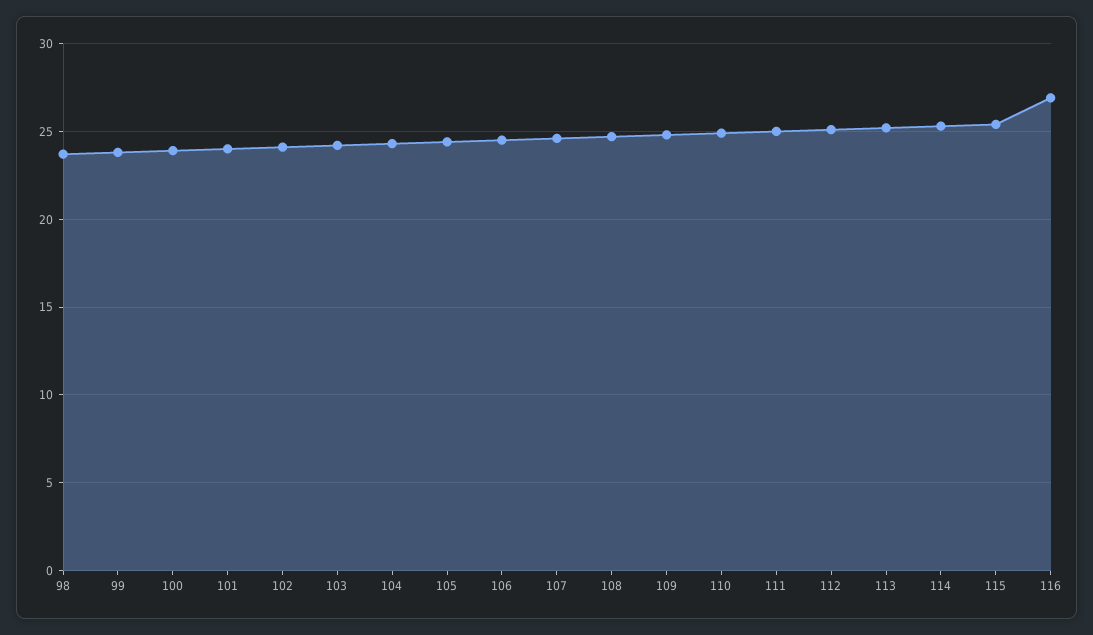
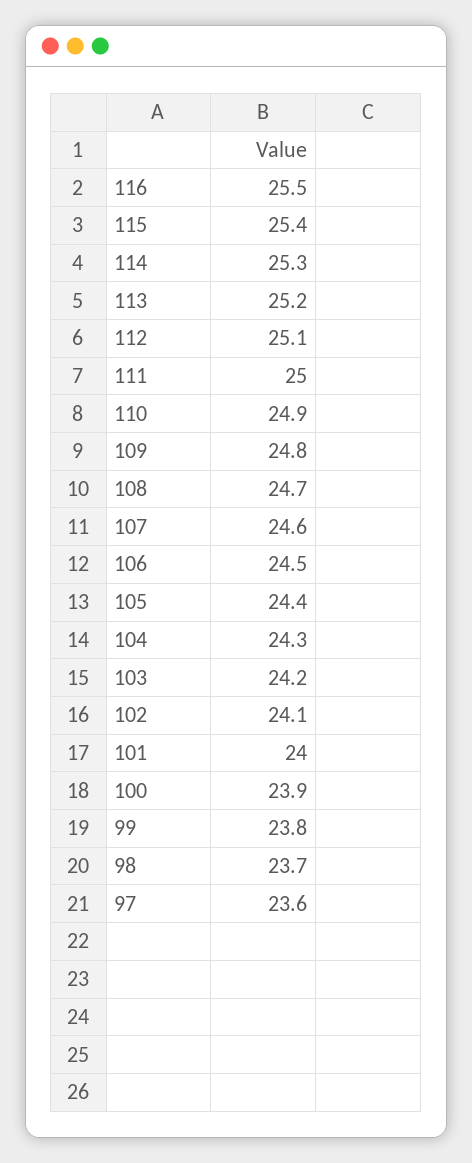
116: 27 -> 25.5
97: none -> 23.6

